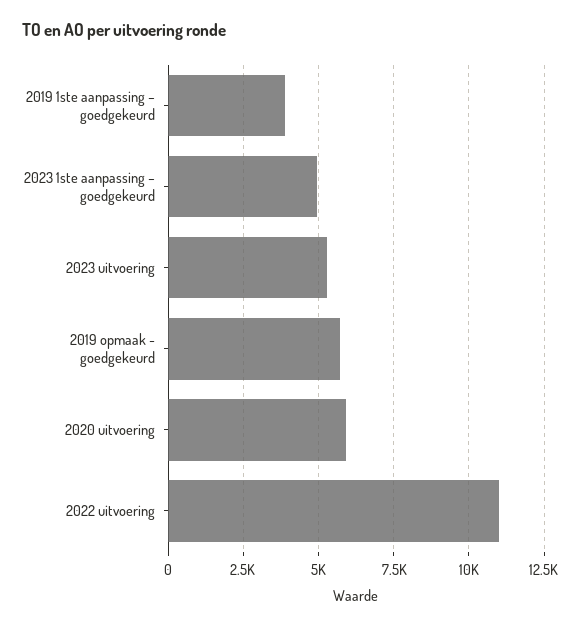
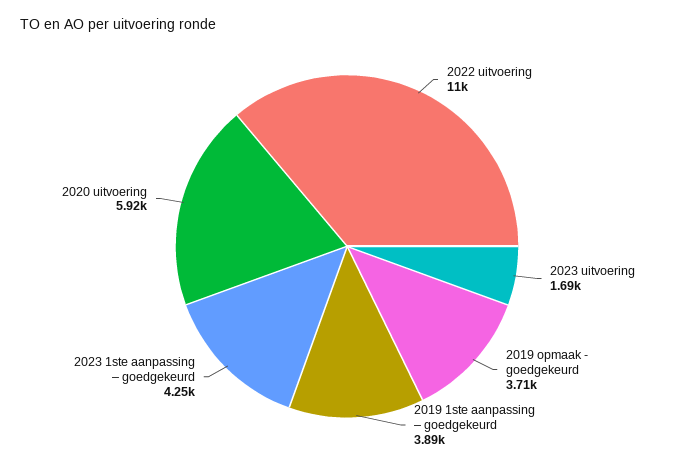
2023 1ste aanpassing – goedgekeurd: 5000 -> 4250
2023 uitvoering: 5250 -> 1690
2019 opmaak - goedgekeurd: 5750 -> 3710

